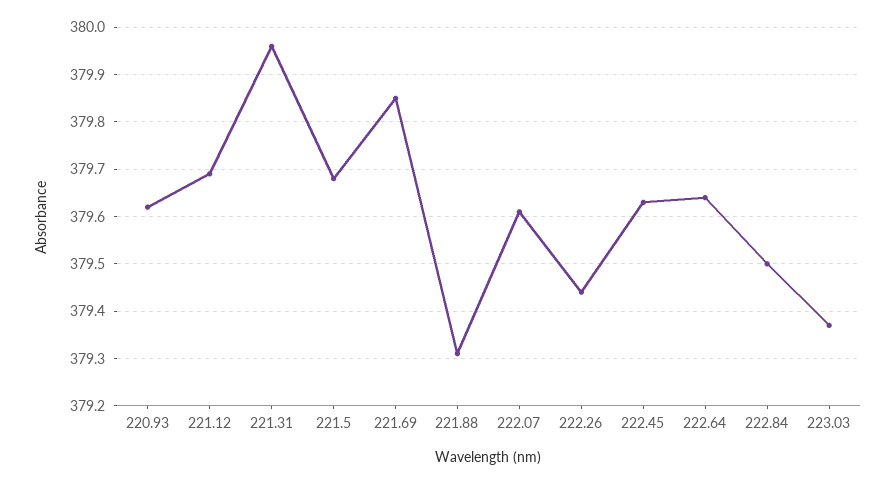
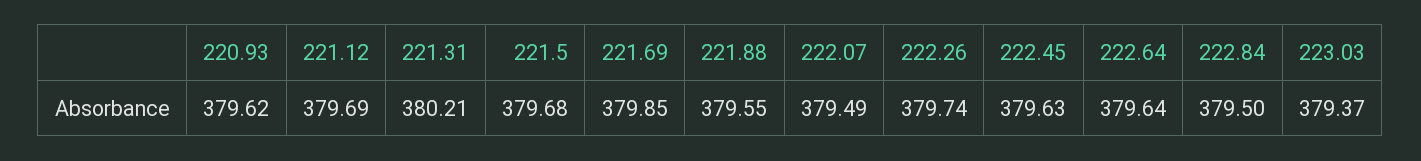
221.31: 379.95 -> 380.21
221.88: 379.3 -> 379.55
222.07: 379.6 -> 379.49
222.26: 379.45 -> 379.74

